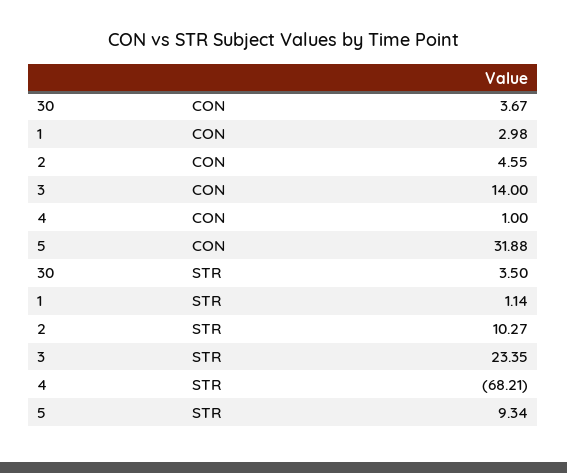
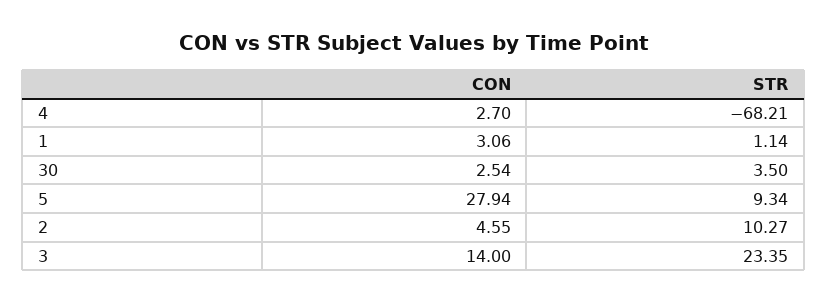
30, CON: 3.67 -> 2.54
1, CON: 2.98 -> 3.06
4, CON: 1 -> 2.7
5, CON: 31.88 -> 27.94

